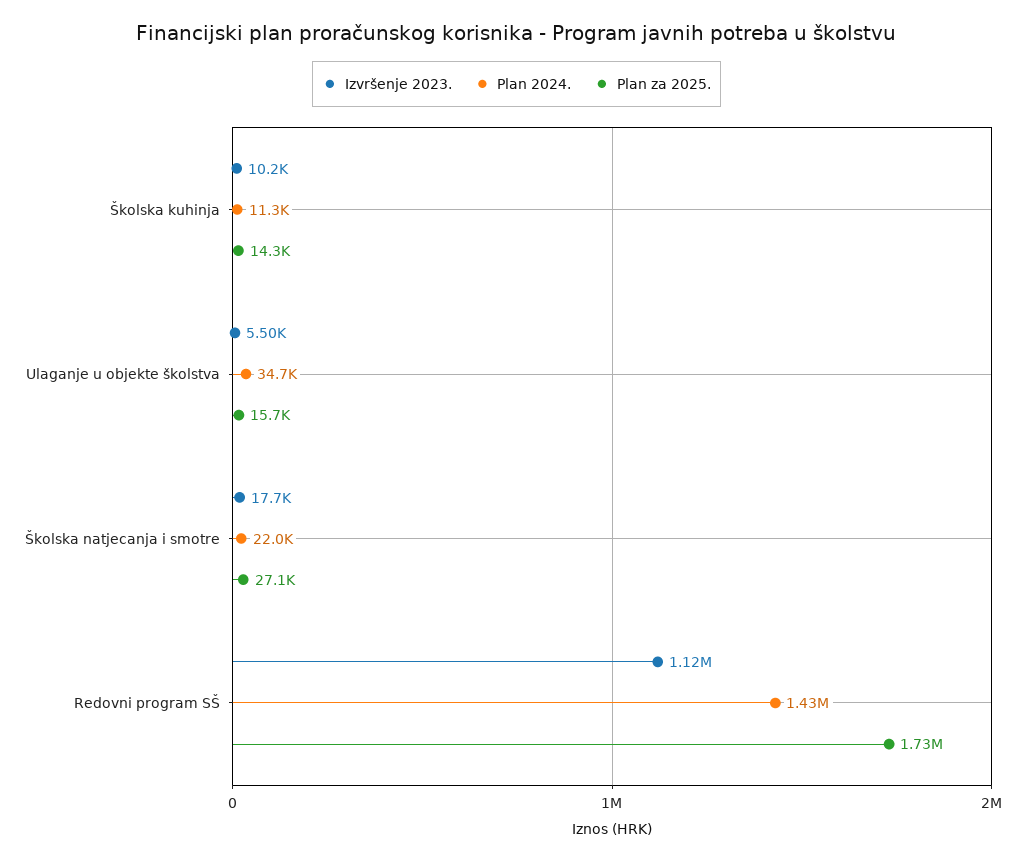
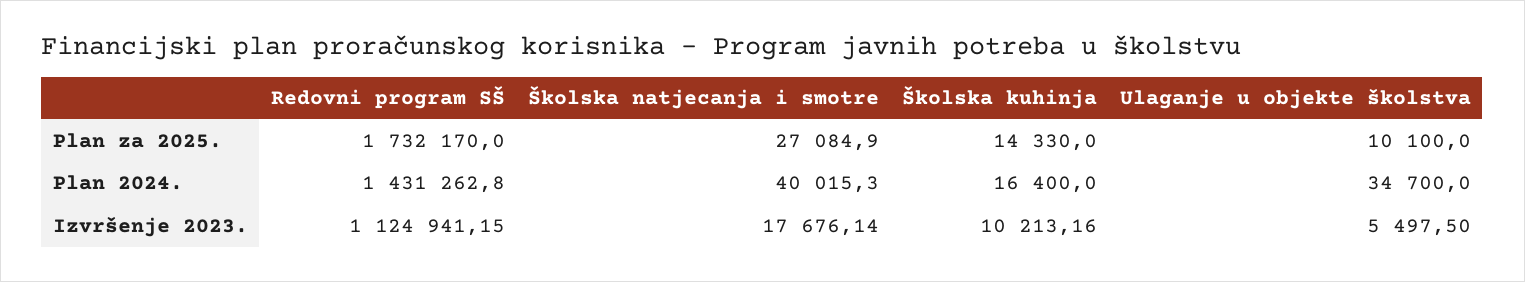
Plan 2024., Školska kuhinja: 11300 -> 16400
Plan za 2025., Ulaganje u objekte školstva: 15700 -> 10100
Plan 2024., Školska natjecanja i smotre: 22000 -> 40015.3

